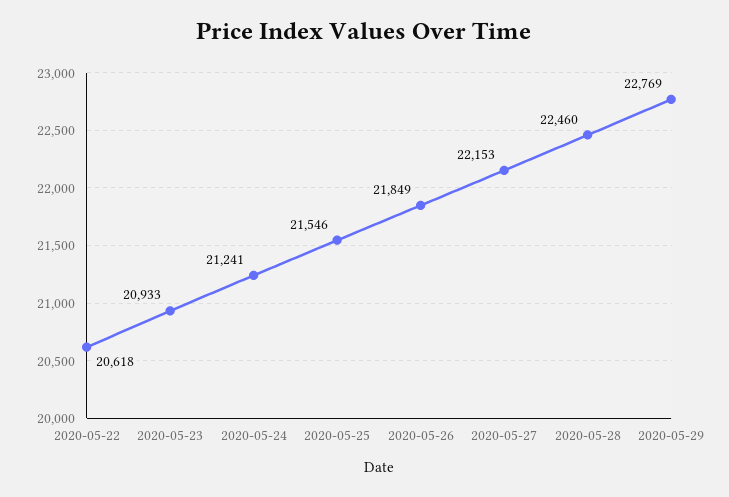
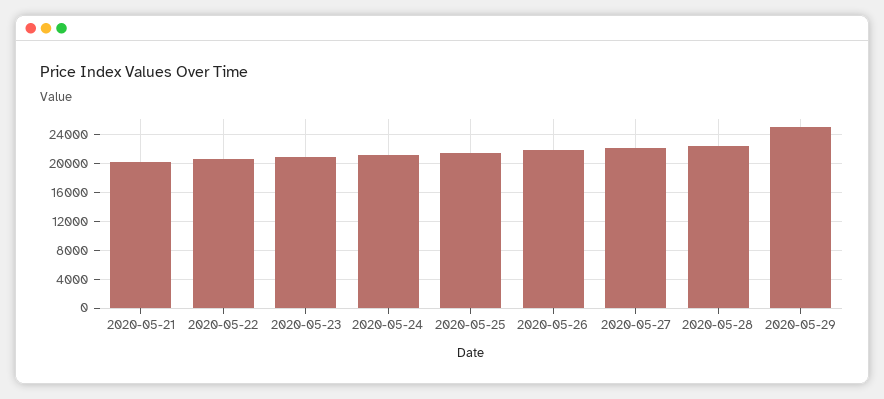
2020-05-29: 22769 -> 25000
2020-05-21: none -> 20000

